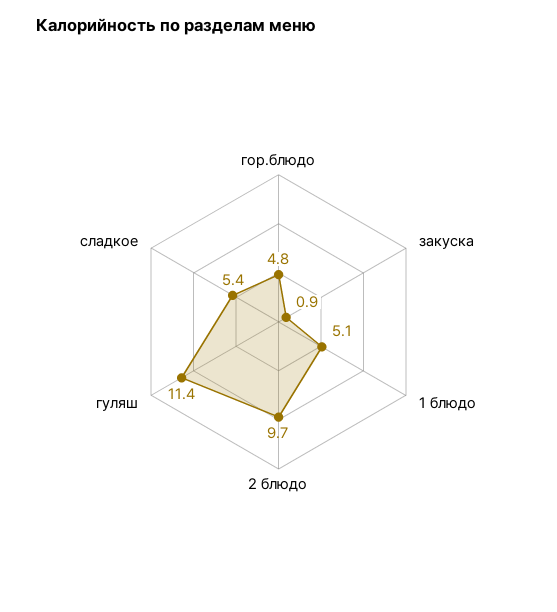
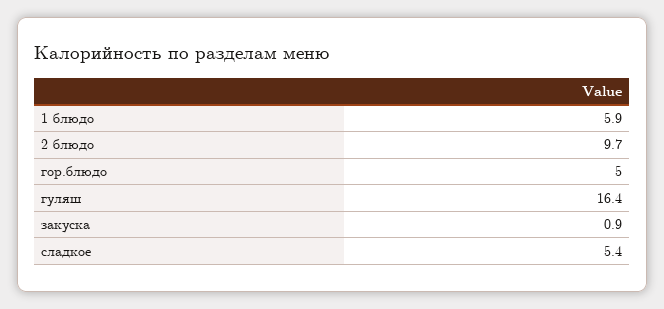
гор.блюдо: 4.8 -> 5
1 блюдо: 5.1 -> 5.9
гуляш: 11.4 -> 16.4

